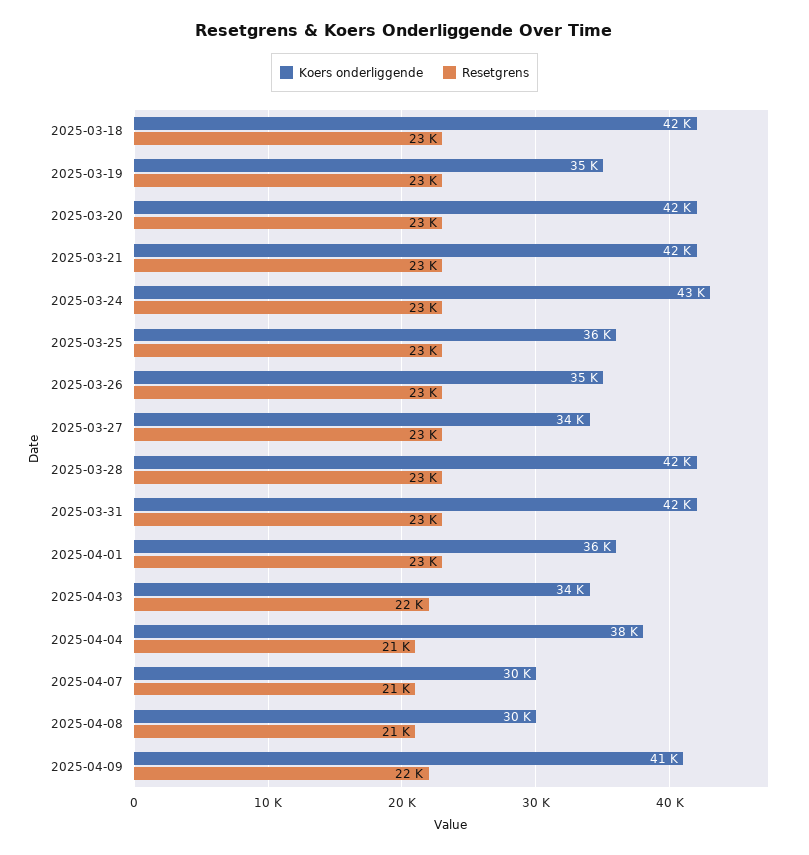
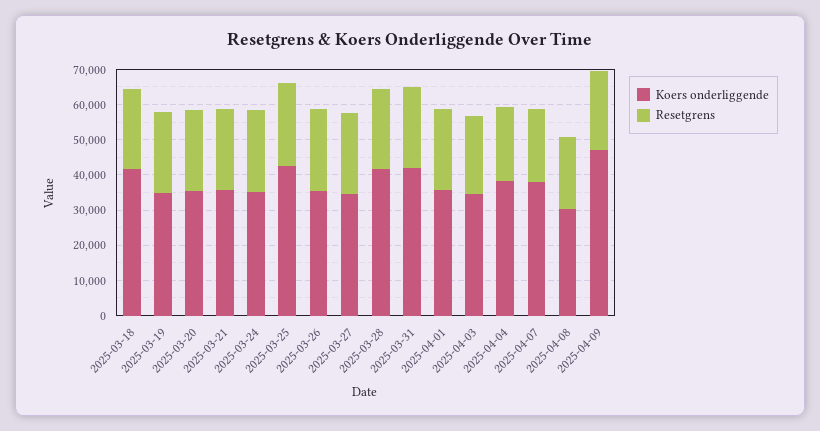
Koers onderliggende, 2025-03-20: 42000 -> 35000
Koers onderliggende, 2025-03-21: 42000 -> 35000
Koers onderliggende, 2025-03-24: 43000 -> 35000
Koers onderliggende, 2025-03-25: 36000 -> 42500
Koers onderliggende, 2025-04-07: 30000 -> 37500
Koers onderliggende, 2025-04-09: 41000 -> 47500

